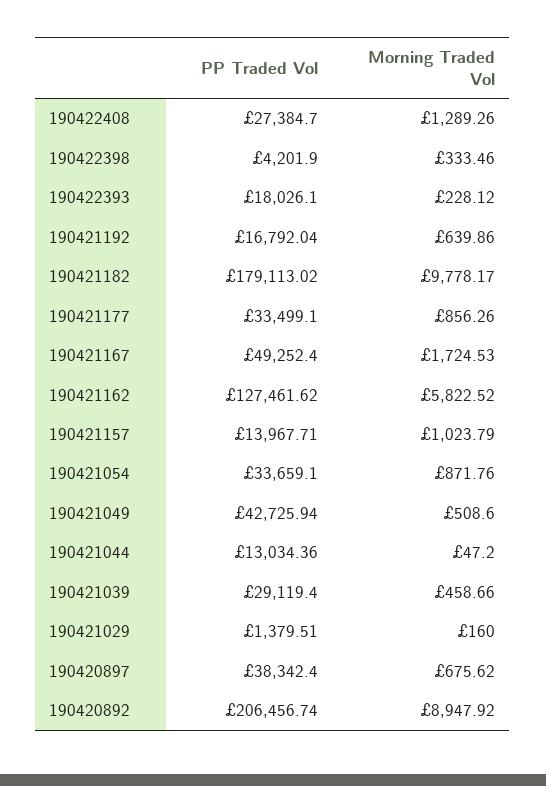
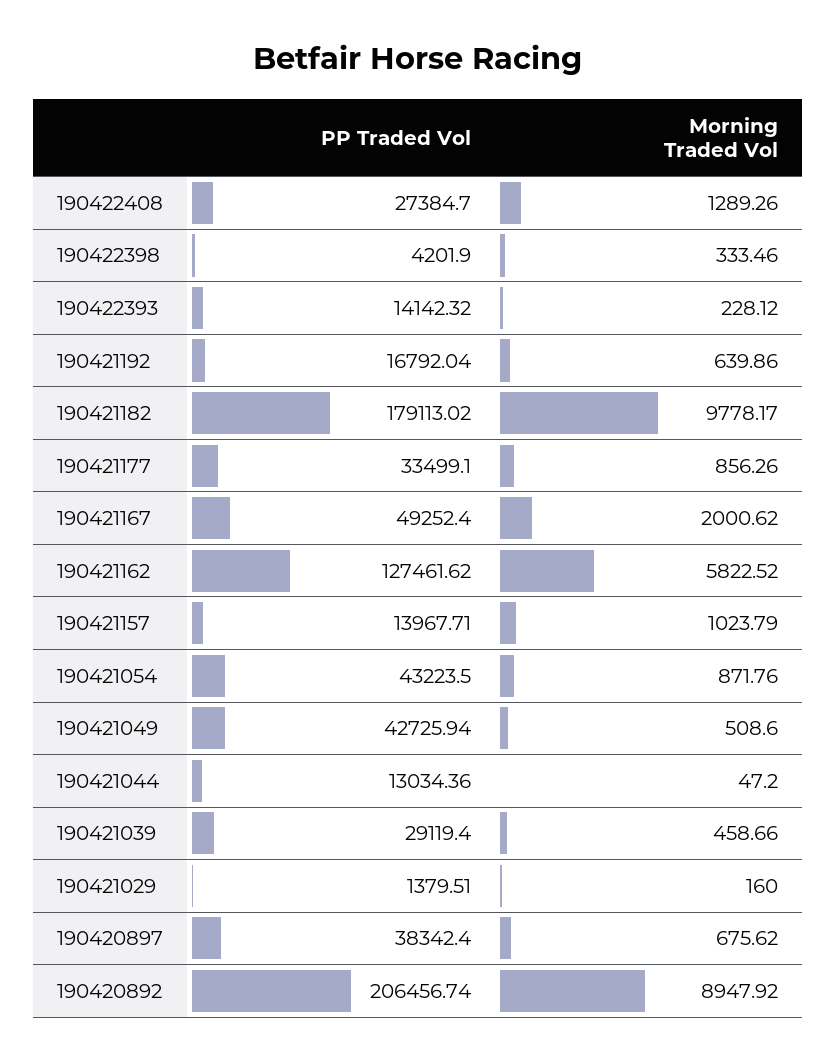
PP Traded Vol, 190422393: 18026.1 -> 14142.32
Morning Traded Vol, 190421167: 1724.53 -> 2000.62
PP Traded Vol, 190421054: 33659.1 -> 43223.5

